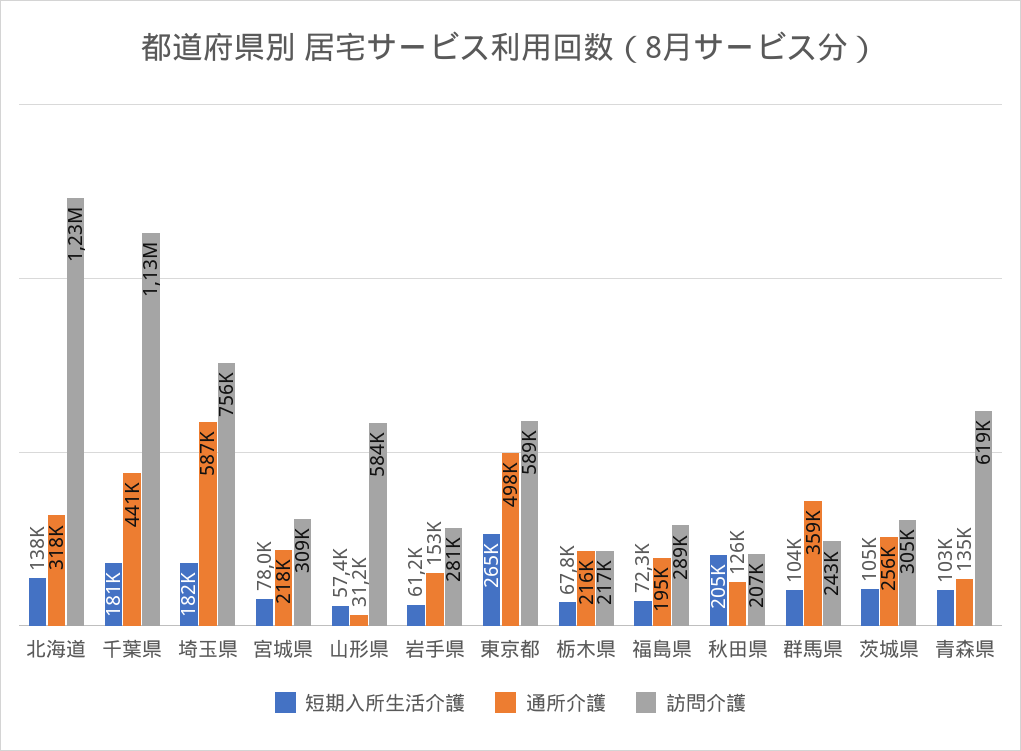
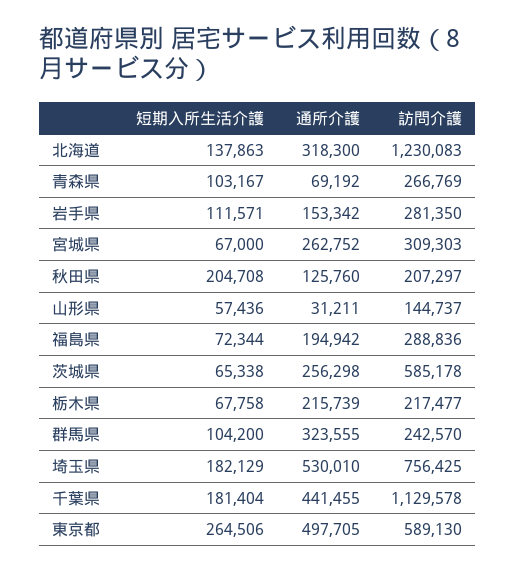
通所介護, 埼玉県: 587000 -> 530010
短期入所生活介護, 宮城県: 78000 -> 67000
通所介護, 宮城県: 218000 -> 262752
訪問介護, 山形県: 584000 -> 144737
短期入所生活介護, 岩手県: 61200 -> 111571
通所介護, 群馬県: 359000 -> 323555
短期入所生活介護, 茨城県: 105000 -> 65338
訪問介護, 茨城県: 305000 -> 585178
通所介護, 青森県: 135000 -> 69192
訪問介護, 青森県: 619000 -> 266769

